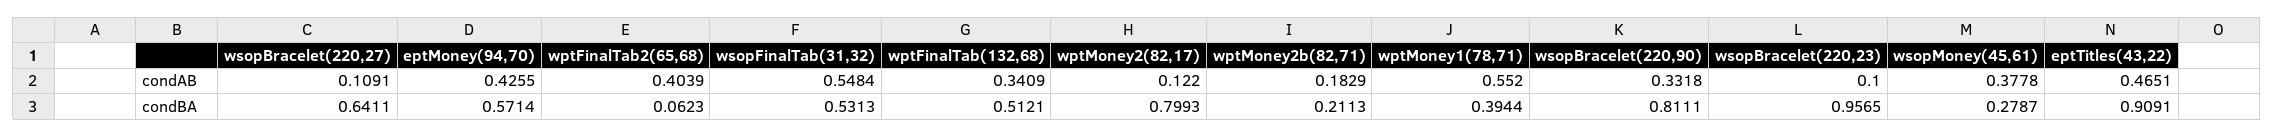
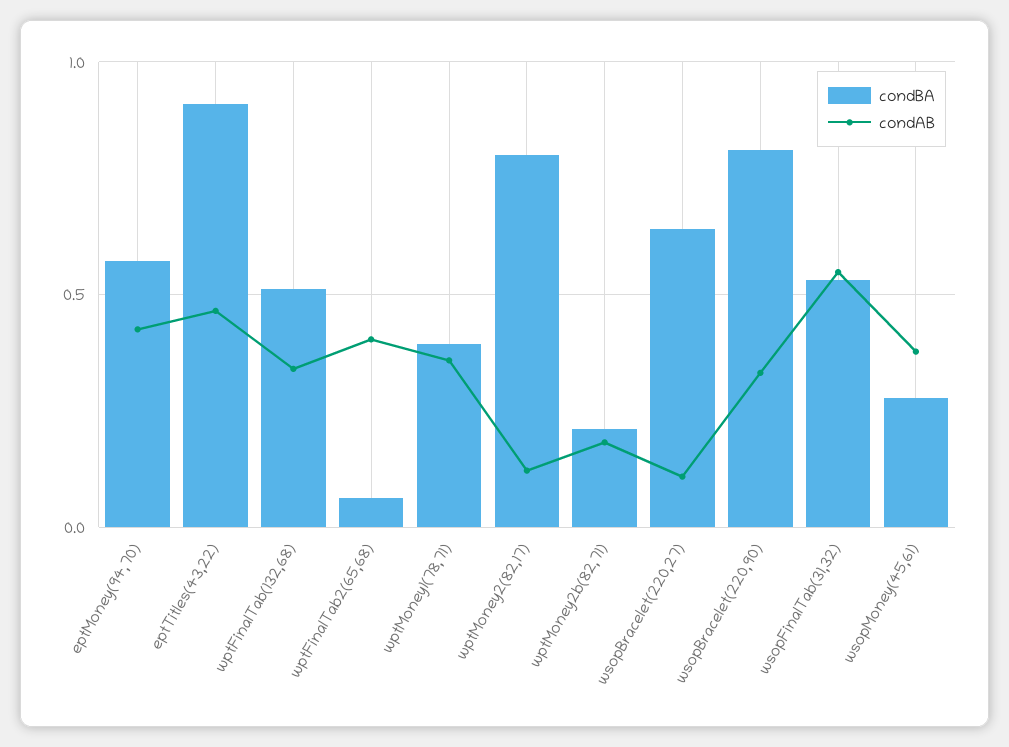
condAB, wptMoney1(78,71): 0.552 -> 0.35
condAB, wsopBracelet(220,23): 0.1 -> none
condBA, wsopBracelet(220,23): 0.9565 -> none

